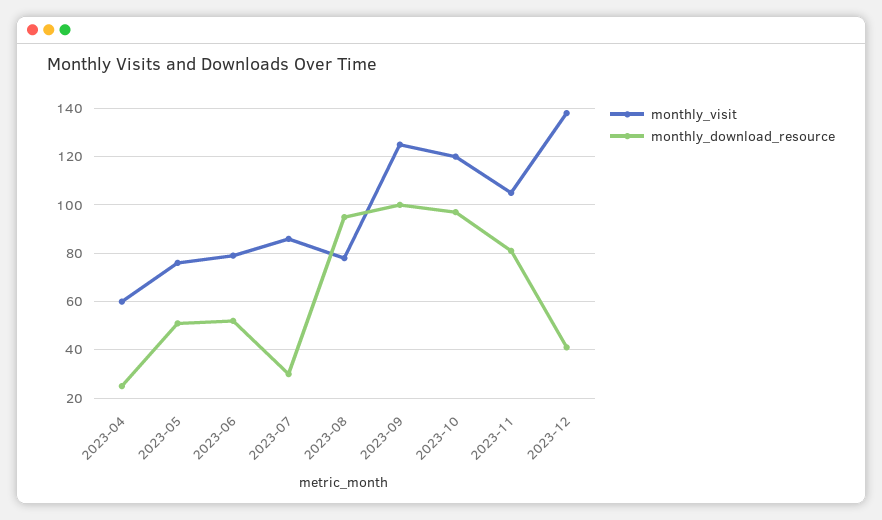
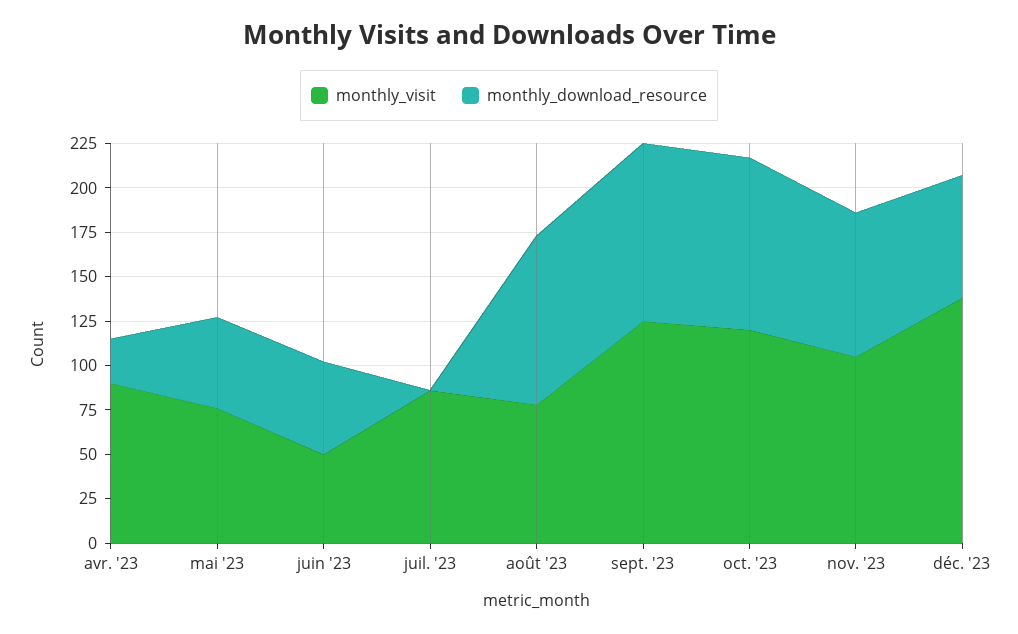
monthly_visit, 2023-04: 60 -> 90
monthly_visit, 2023-06: 80 -> 50
monthly_download_resource, 2023-07: 30 -> 0
monthly_download_resource, 2023-12: 40 -> 70

